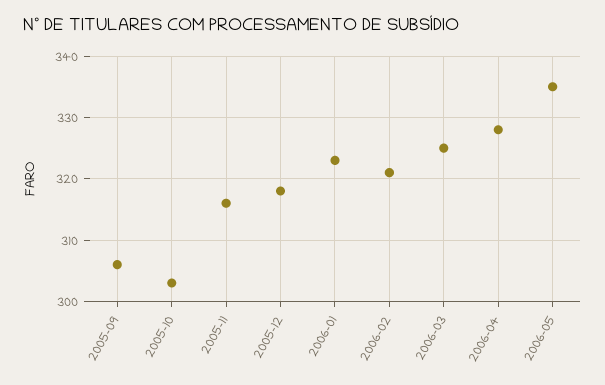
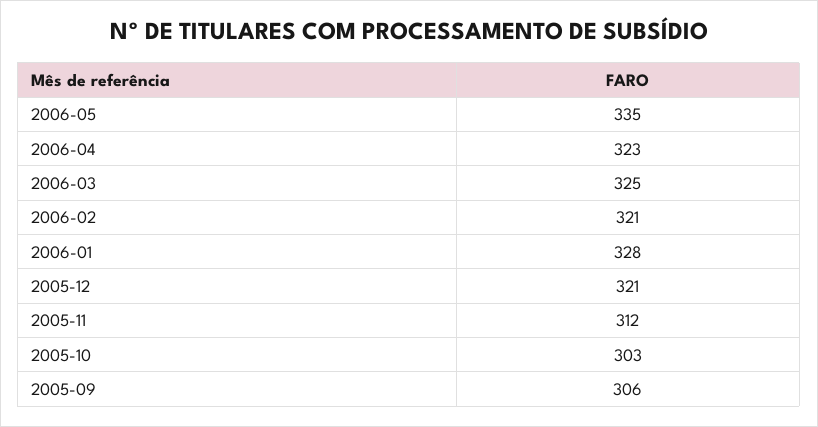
2005-11: 316 -> 312
2005-12: 318 -> 321
2006-01: 323 -> 328
2006-04: 328 -> 323

